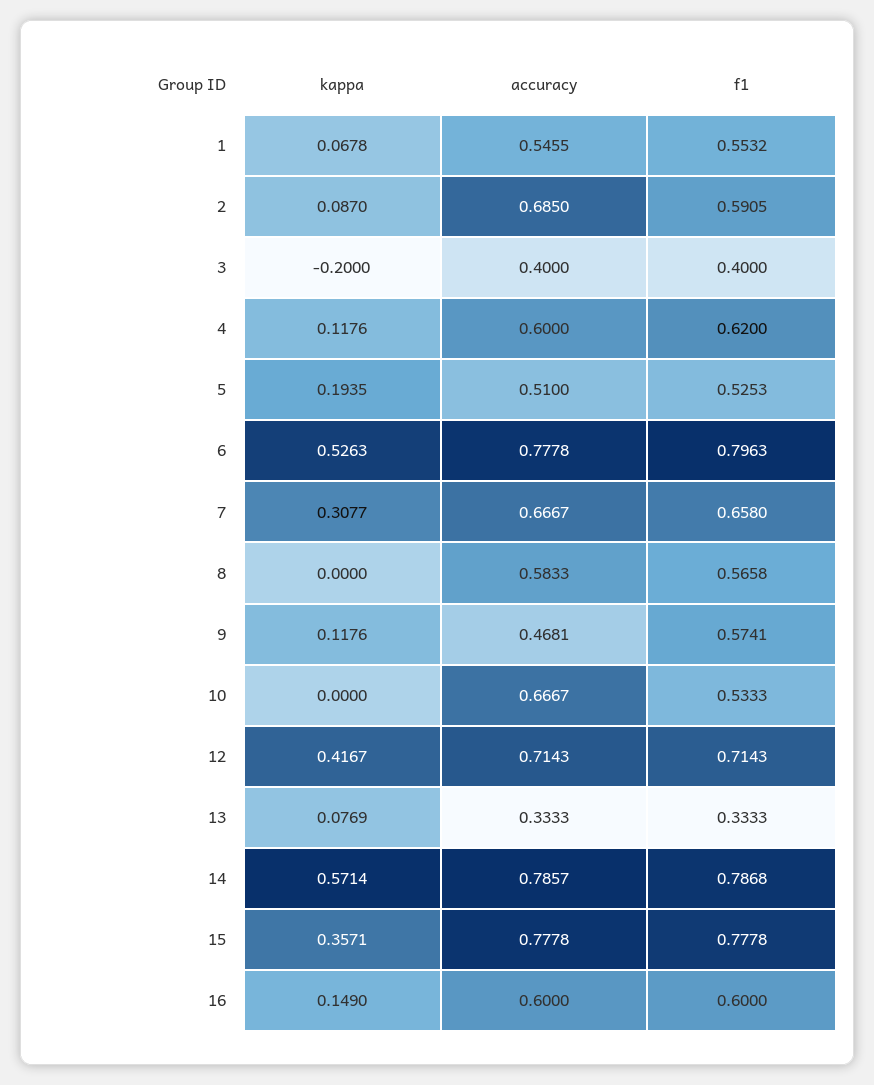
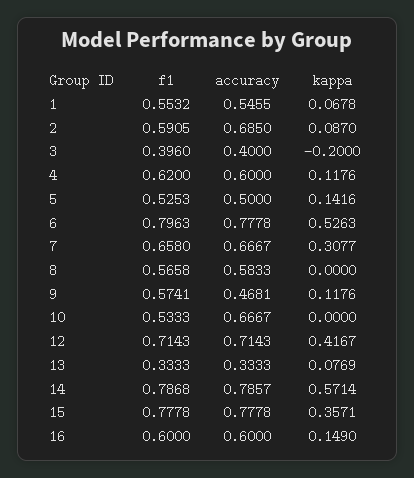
f1, 3: 0.4 -> 0.396
kappa, 5: 0.1935 -> 0.1416
accuracy, 5: 0.51 -> 0.5

